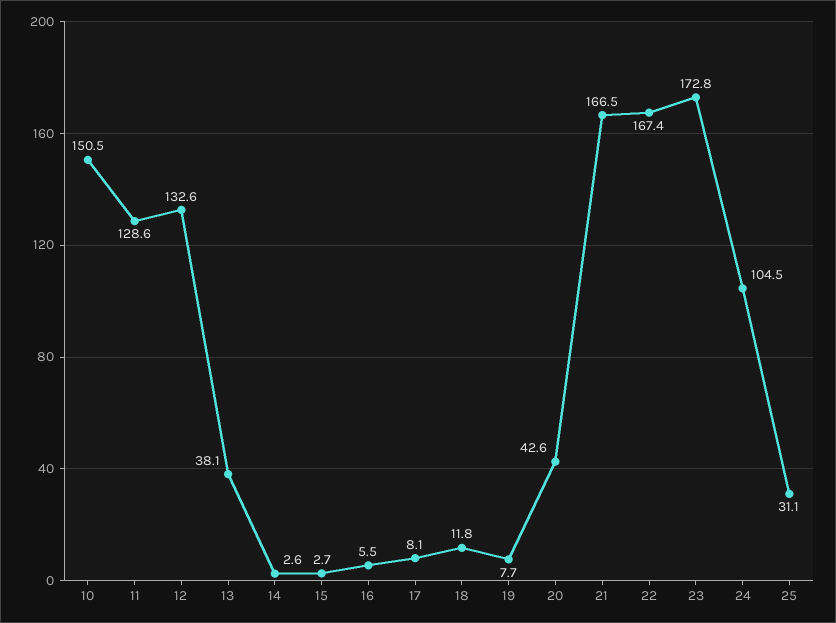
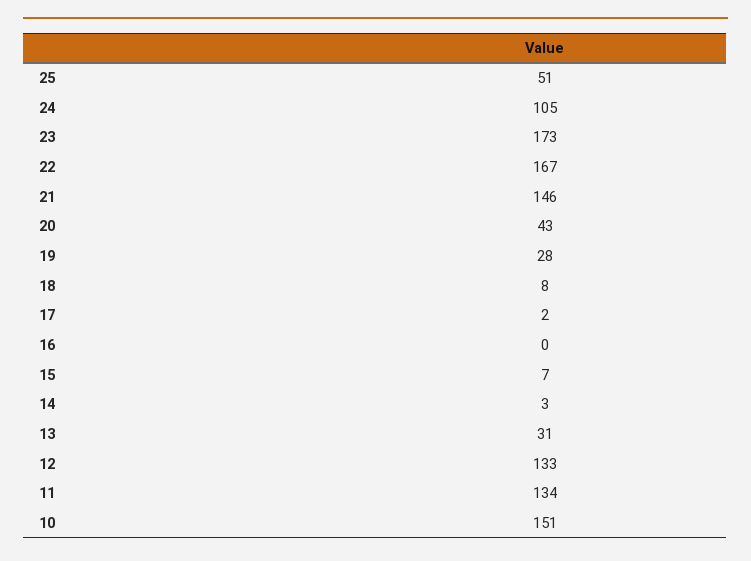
11: 128.6 -> 134
13: 38.1 -> 31
15: 2.7 -> 7
16: 5.5 -> 0
17: 8.1 -> 2
18: 11.8 -> 8
19: 7.7 -> 28
21: 166.5 -> 146
25: 31.1 -> 51

